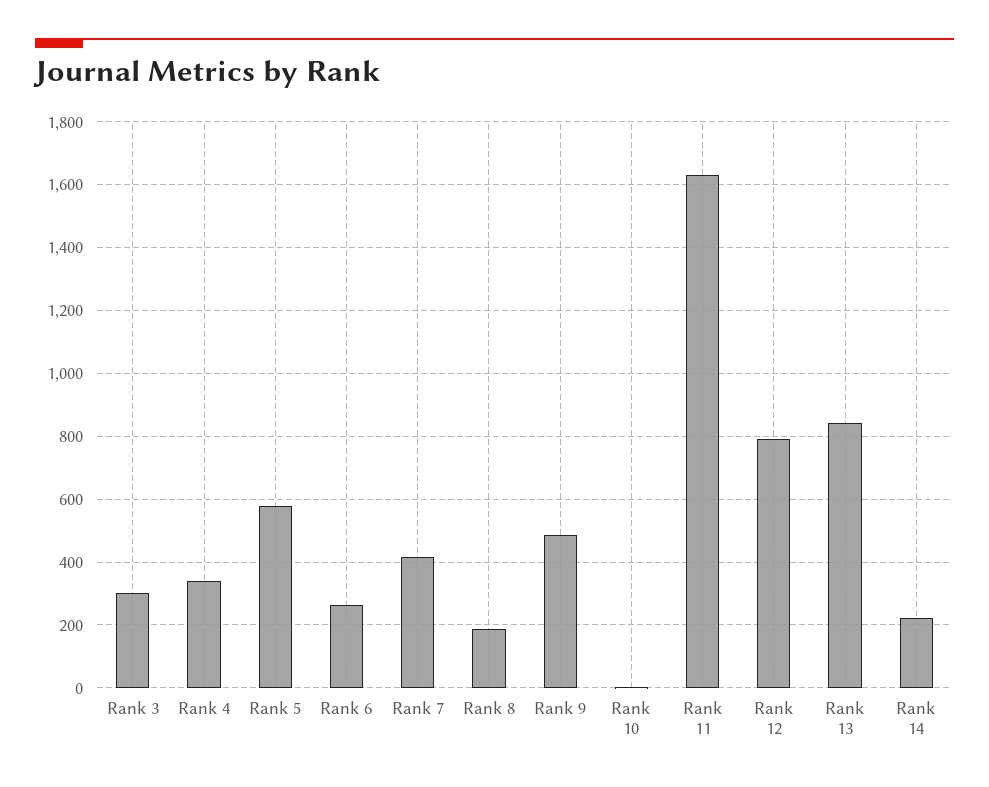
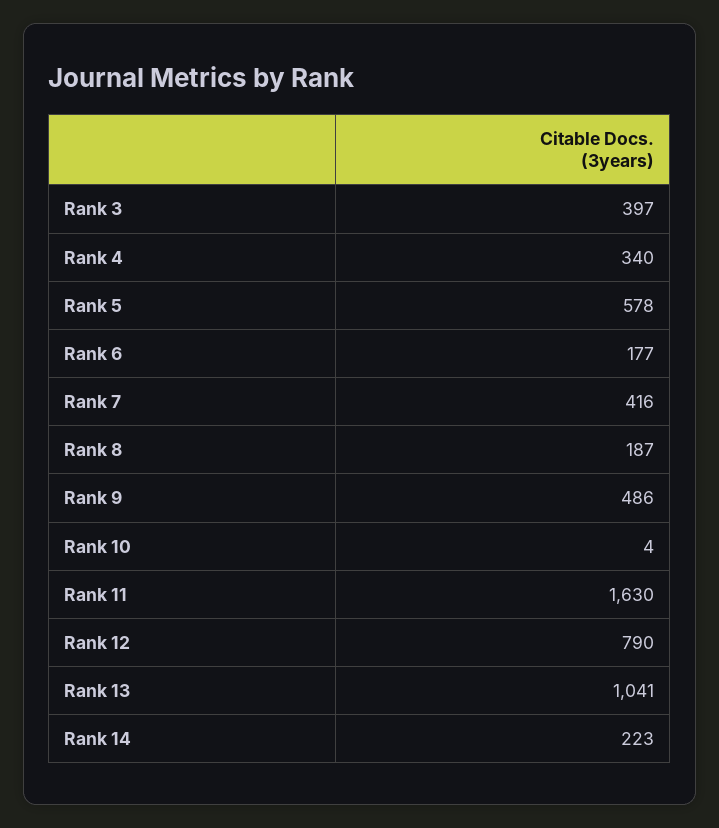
Rank 3: 300 -> 397
Rank 6: 260 -> 177
Rank 13: 840 -> 1041

